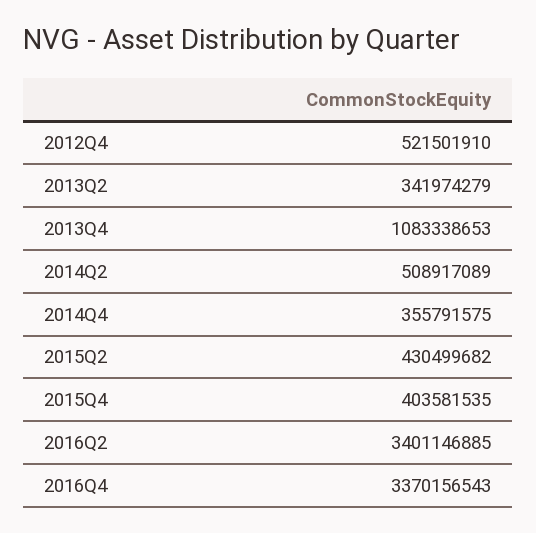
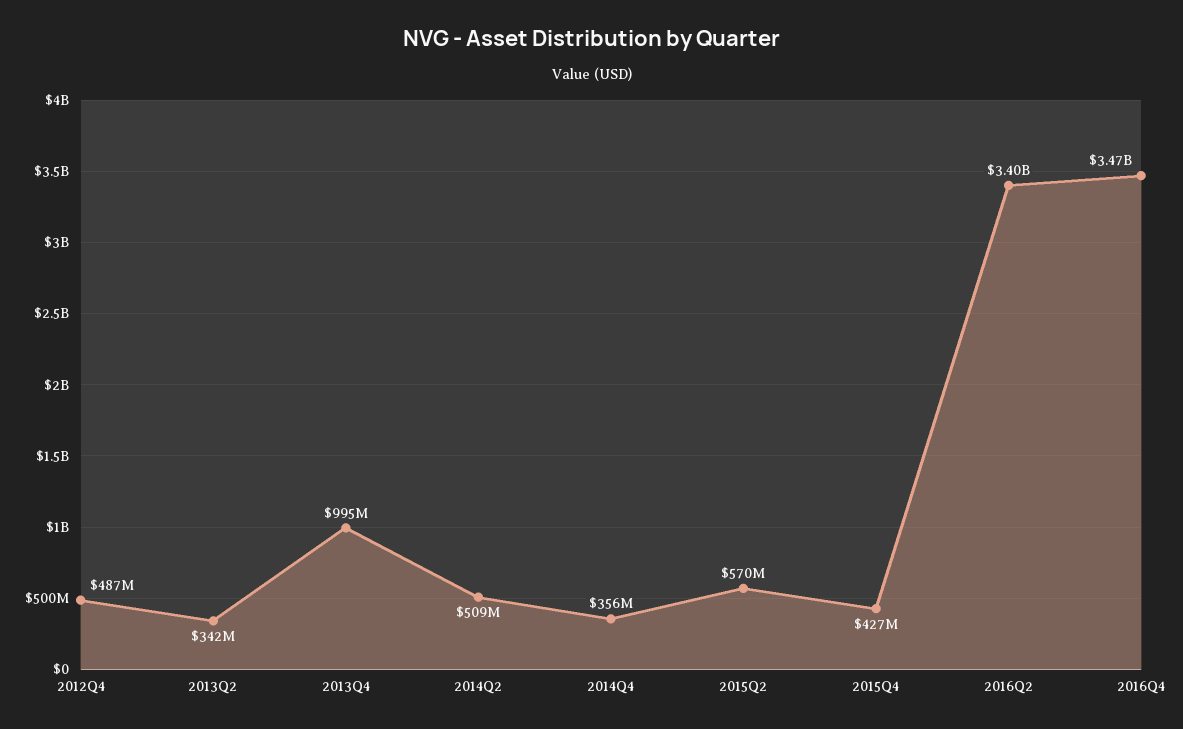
2012Q4: 521501910 -> 487000000
2013Q4: 1083338653 -> 995000000
2015Q2: 430499682 -> 570000000
2015Q4: 403581535 -> 427000000
2016Q4: 3370156543 -> 3470000000

